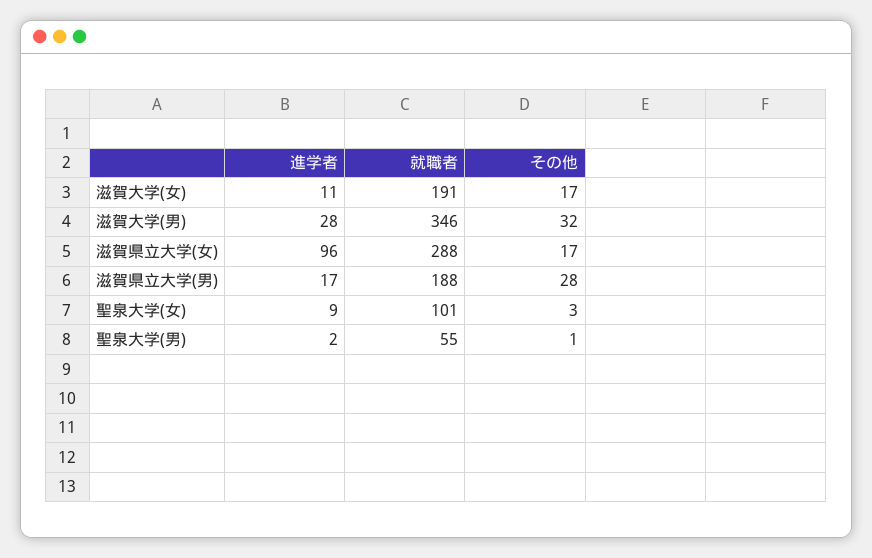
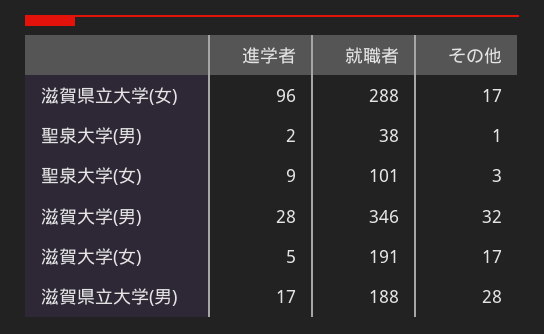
進学者, 滋賀大学(女): 11 -> 5
就職者, 聖泉大学(男): 55 -> 38

